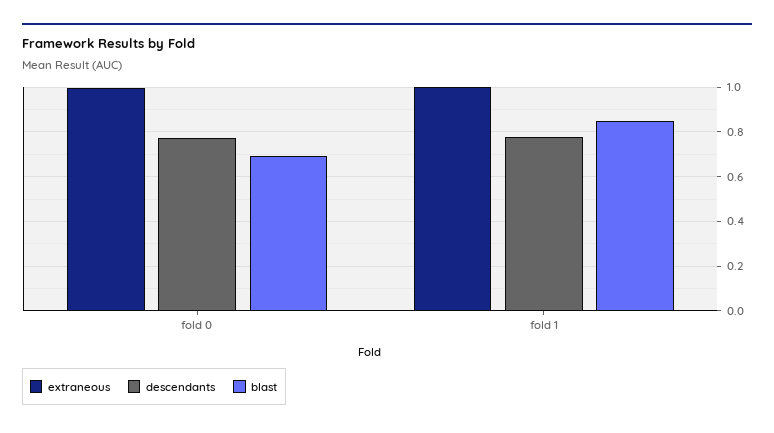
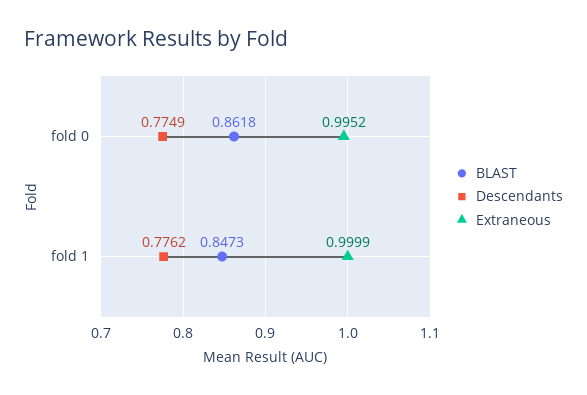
blast, fold 0: 0.7 -> 0.8618

